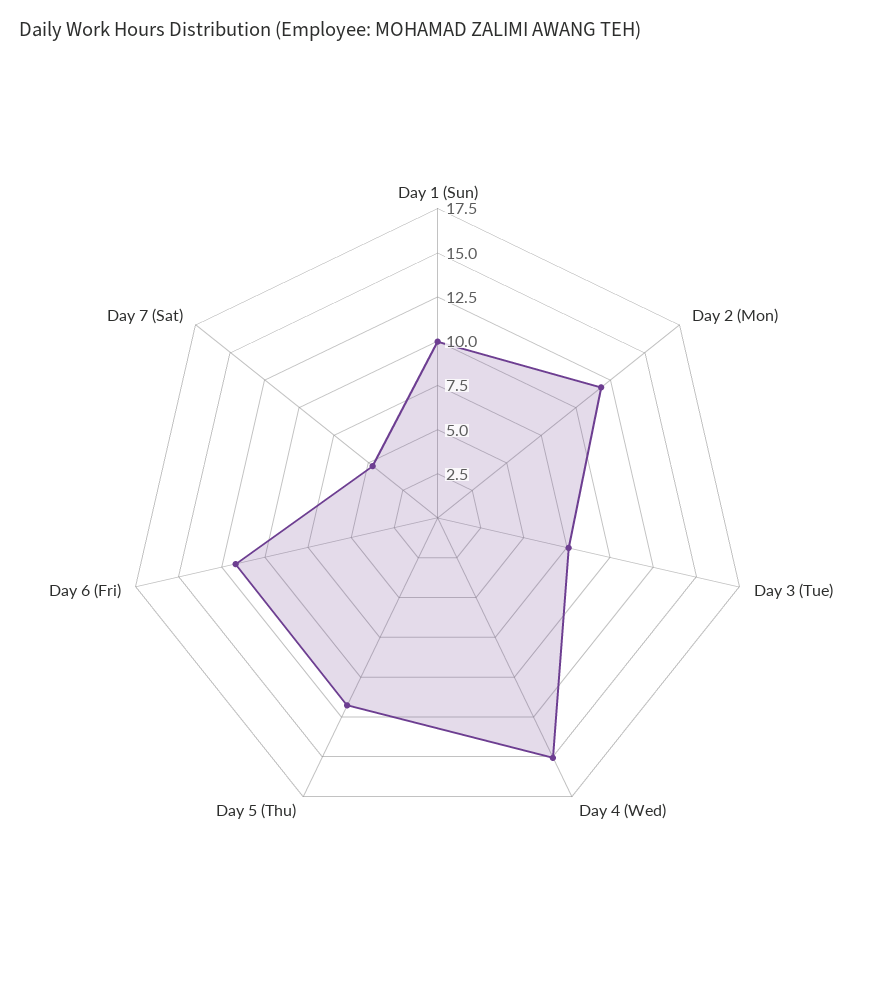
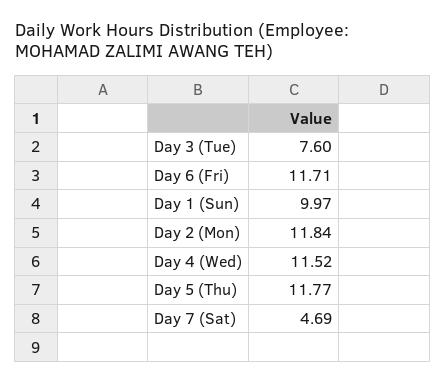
Day 4 (Wed): 15 -> 11.52

